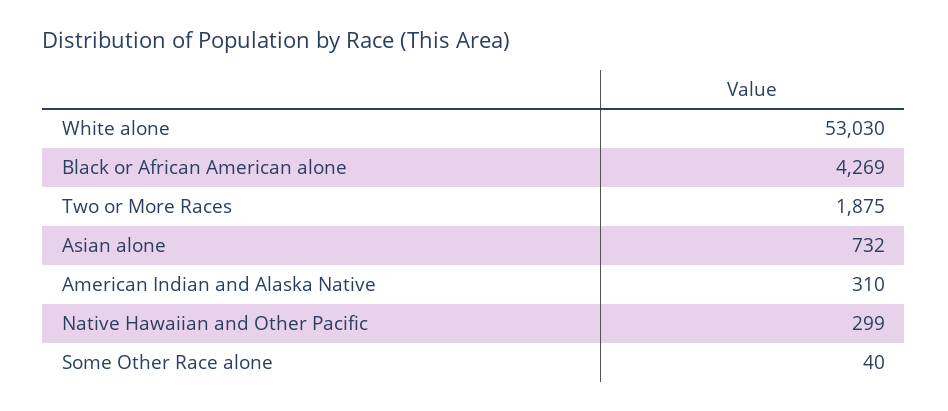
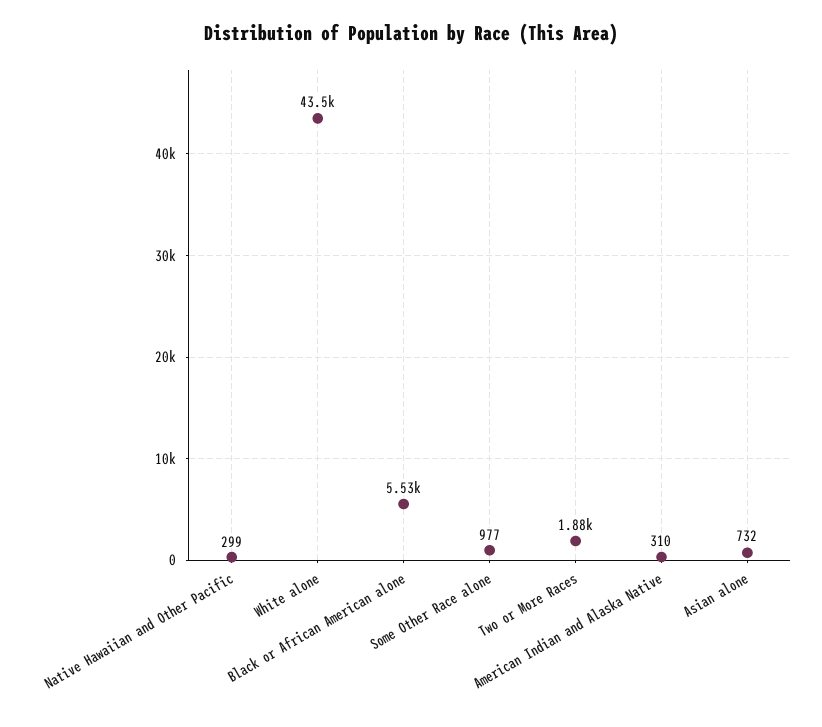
White alone: 53030 -> 43500
Black or African American alone: 4269 -> 5530
Some Other Race alone: 40 -> 977

